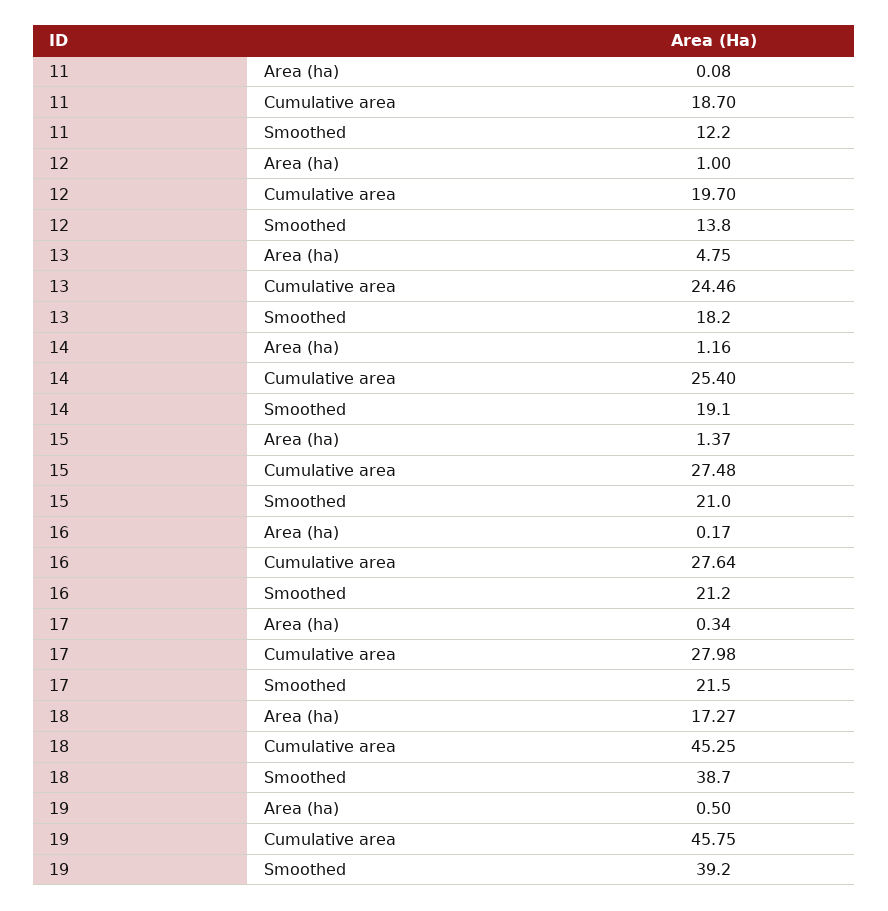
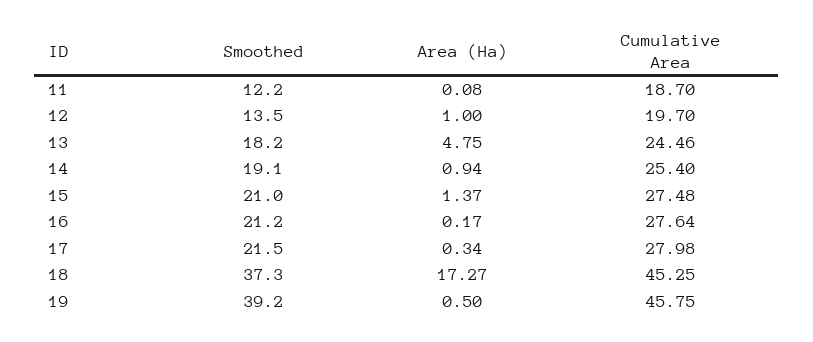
12, Smoothed: 13.8 -> 13.5
14, Area (ha): 1.16 -> 0.94
18, Smoothed: 38.7 -> 37.3

